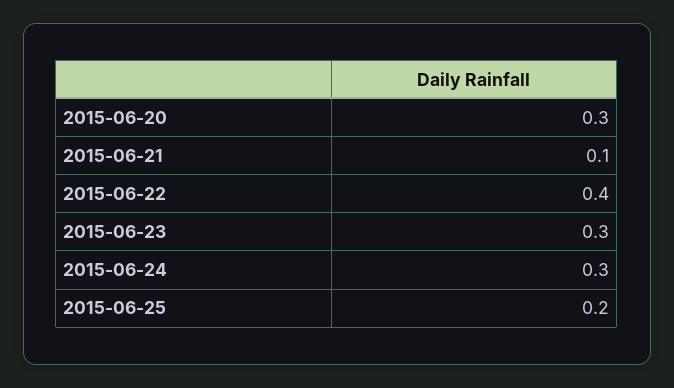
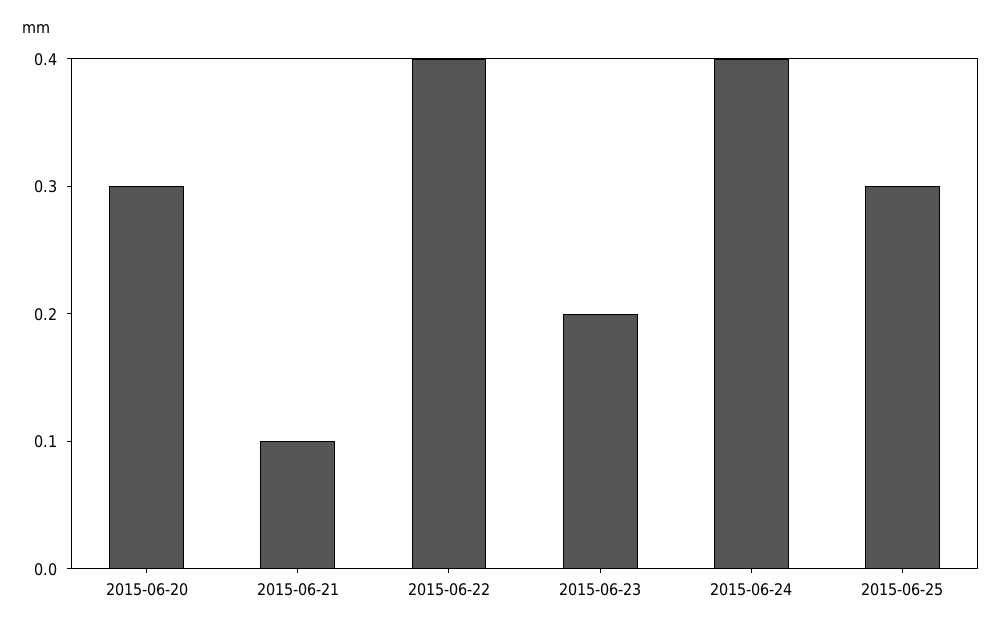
2015-06-23: 0.3 -> 0.2
2015-06-24: 0.3 -> 0.4
2015-06-25: 0.2 -> 0.3

